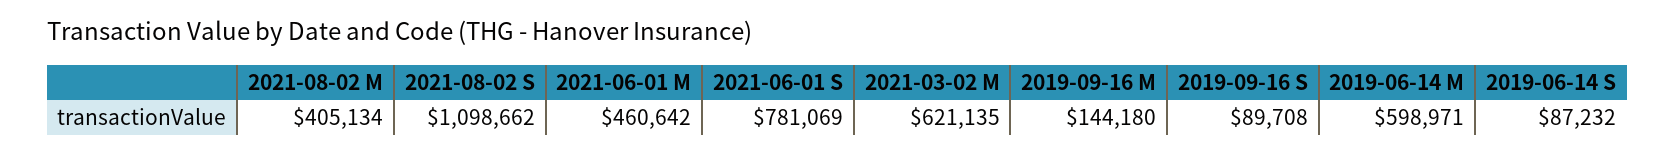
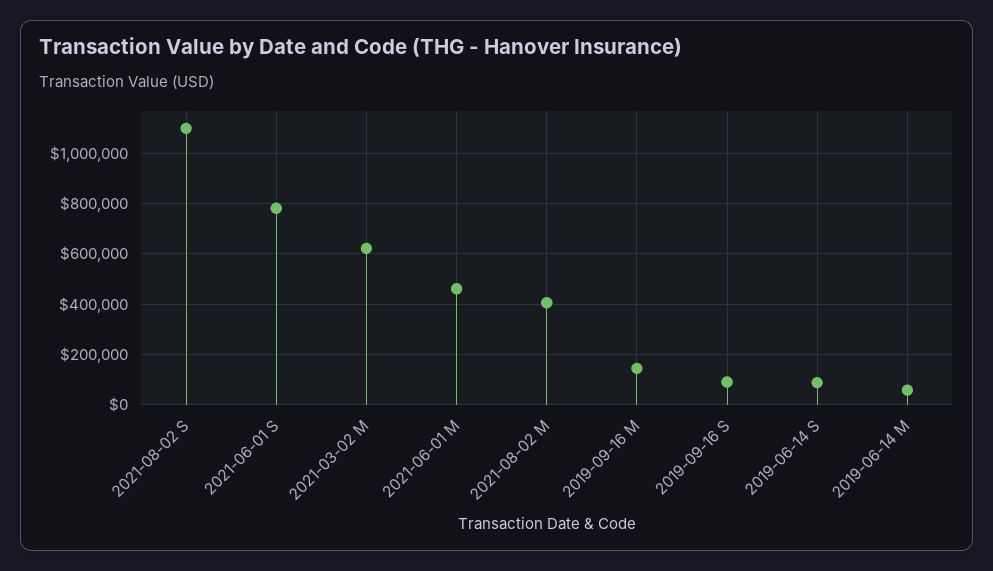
2019-06-14 M: 598971 -> 50000

